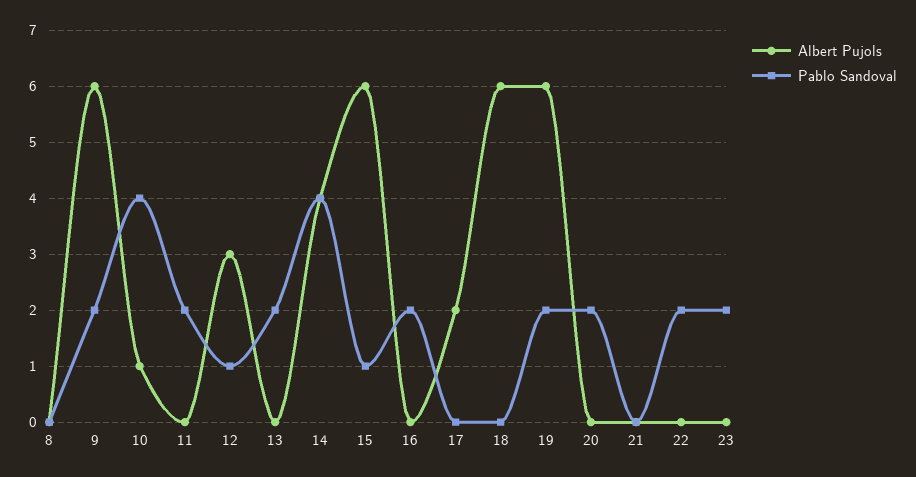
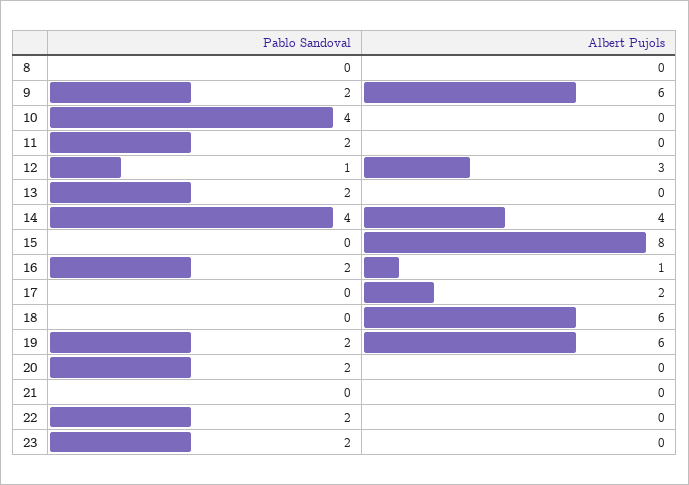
Albert Pujols, 10: 1 -> 0
Albert Pujols, 15: 6 -> 8
Pablo Sandoval, 15: 1 -> 0
Albert Pujols, 16: 0 -> 1

